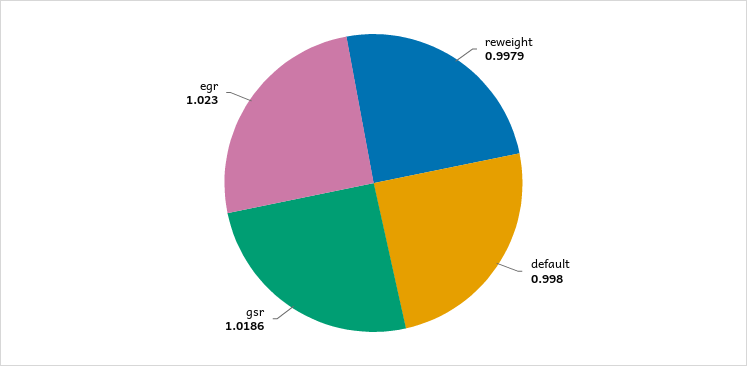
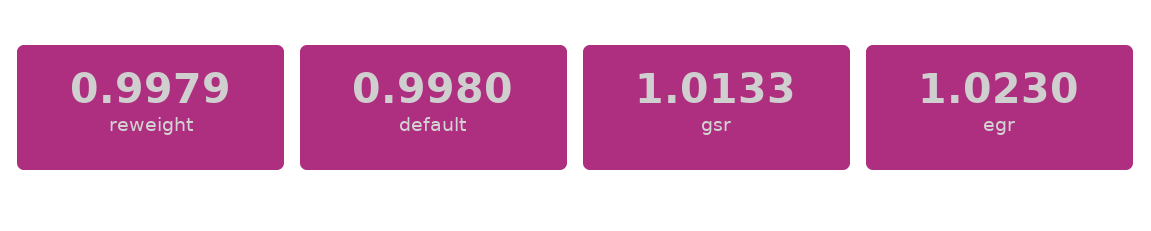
gsr: 1.0186 -> 1.0133

